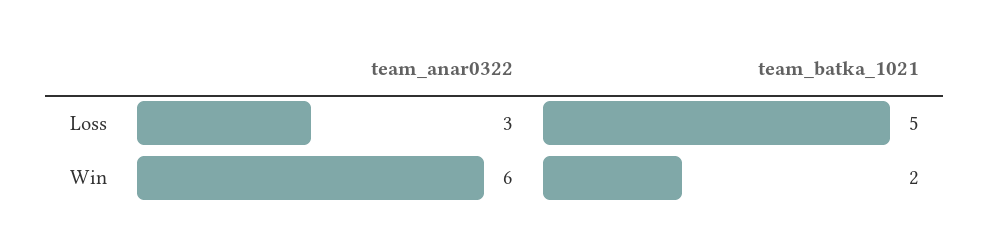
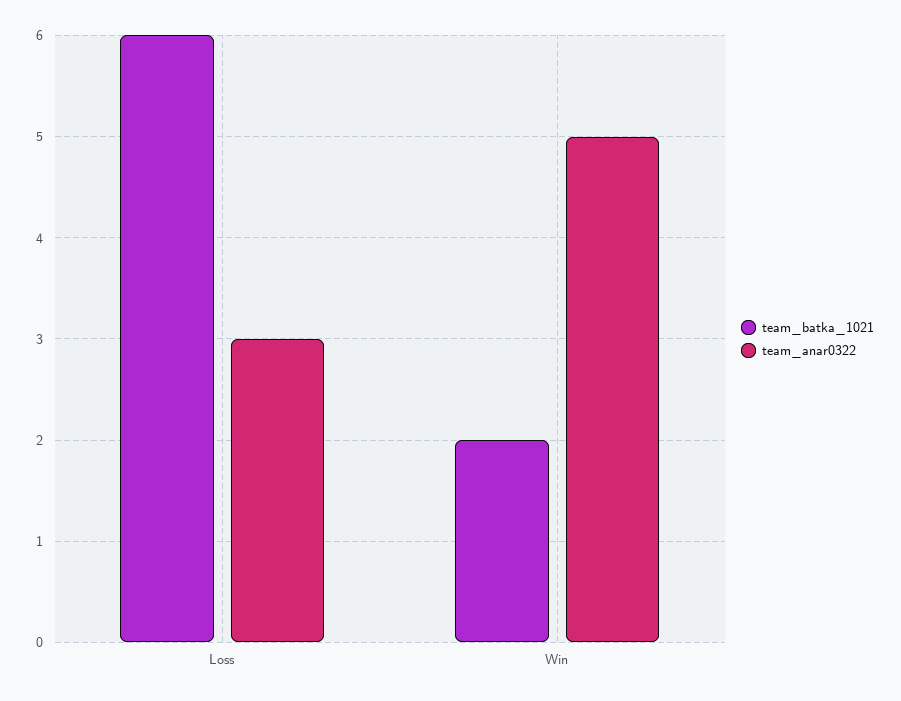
team_batka_1021, Loss: 5 -> 6
team_anar0322, Win: 6 -> 5

